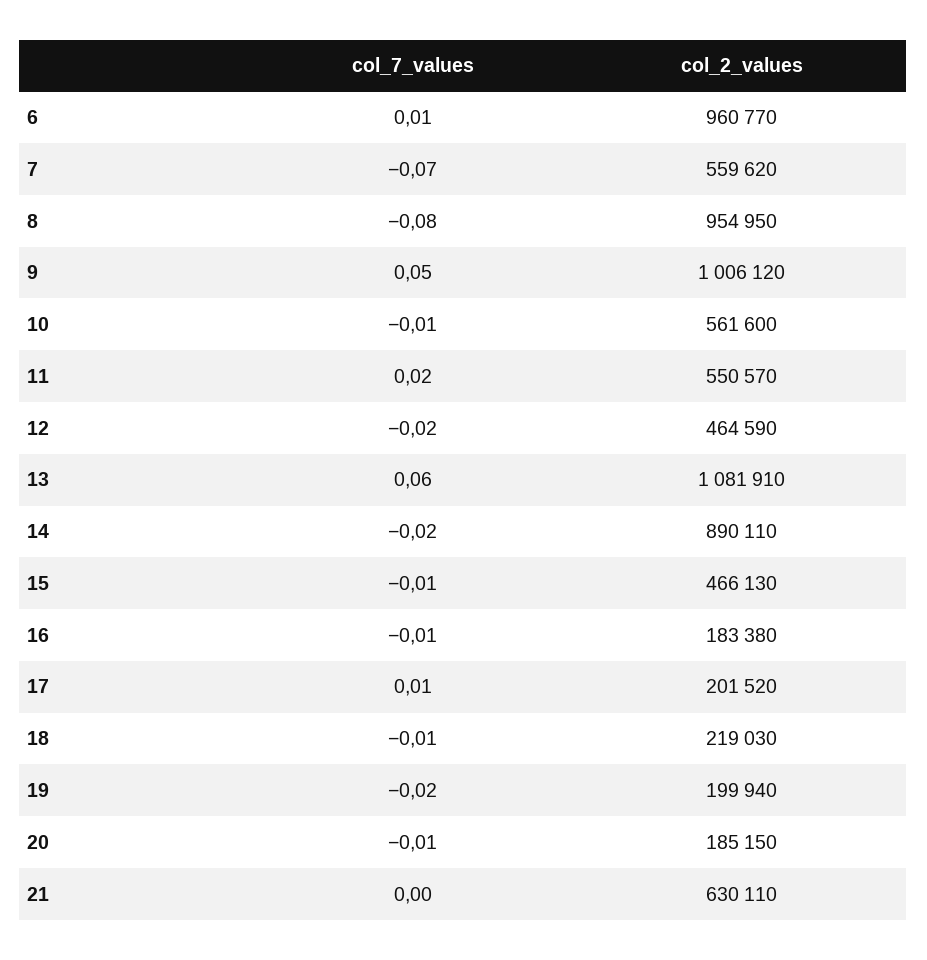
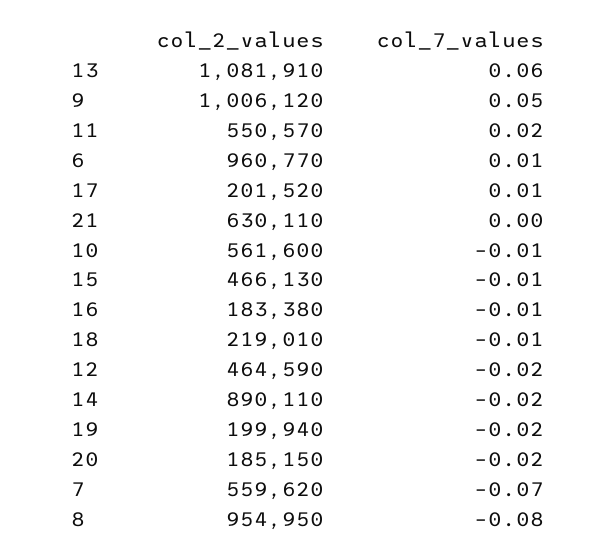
col_2_values, 18: 219030 -> 219010
col_7_values, 20: -0.01 -> -0.02

